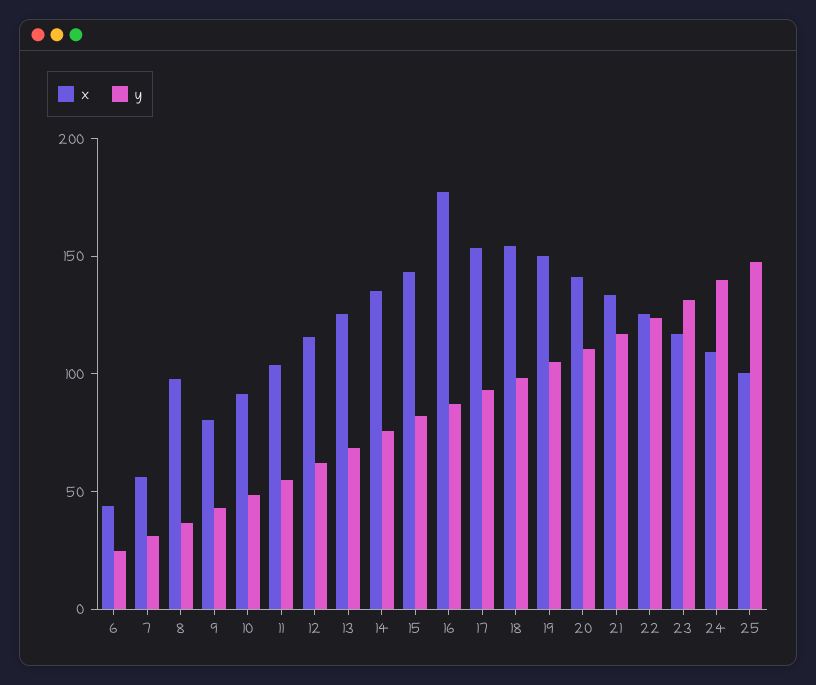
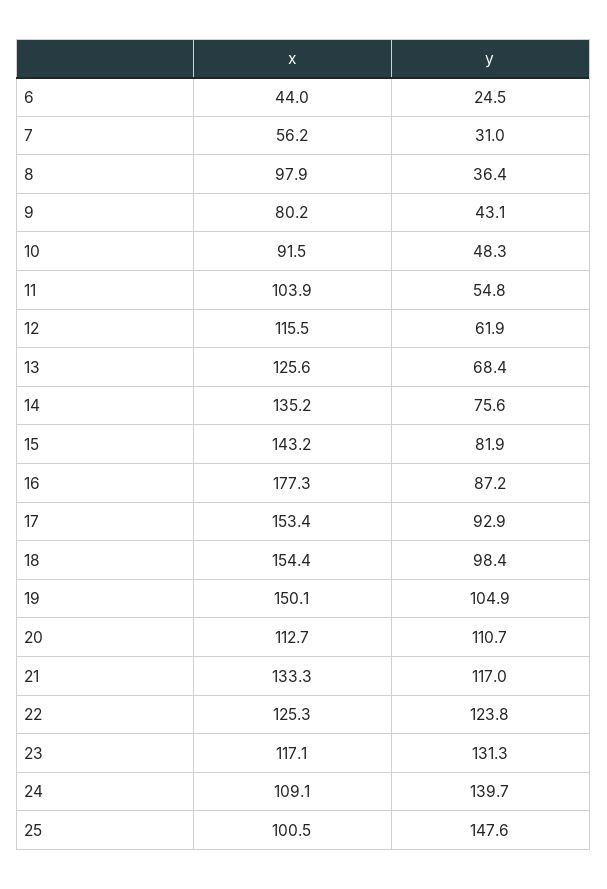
x, 20: 140 -> 112.7

